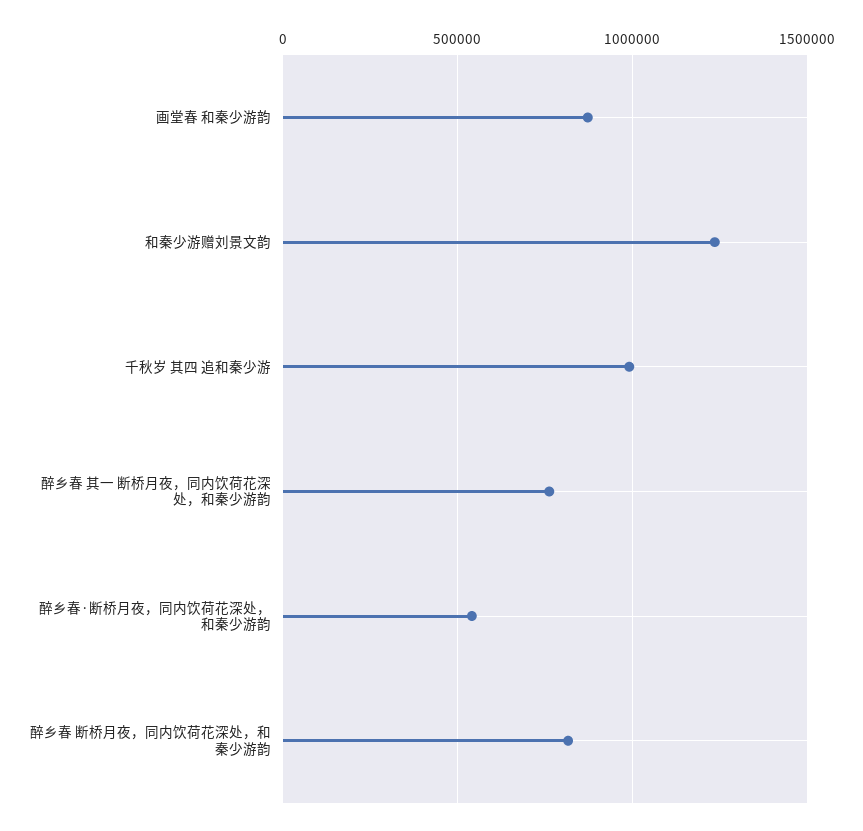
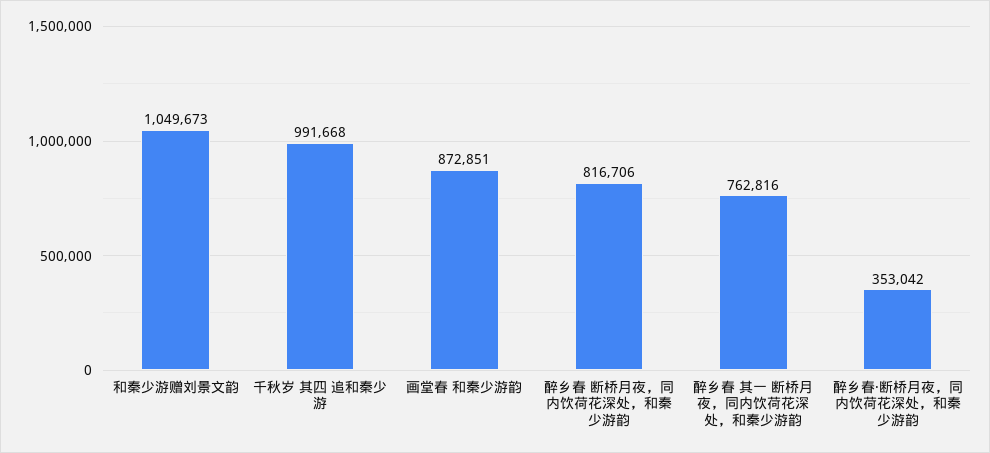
和秦少游赠刘景文韵: 1250000 -> 1049673
醉乡春·断桥月夜，同内饮荷花深处，和秦少游韵: 550000 -> 353042

